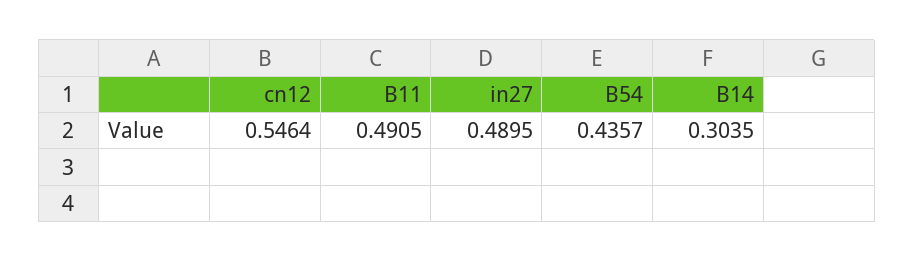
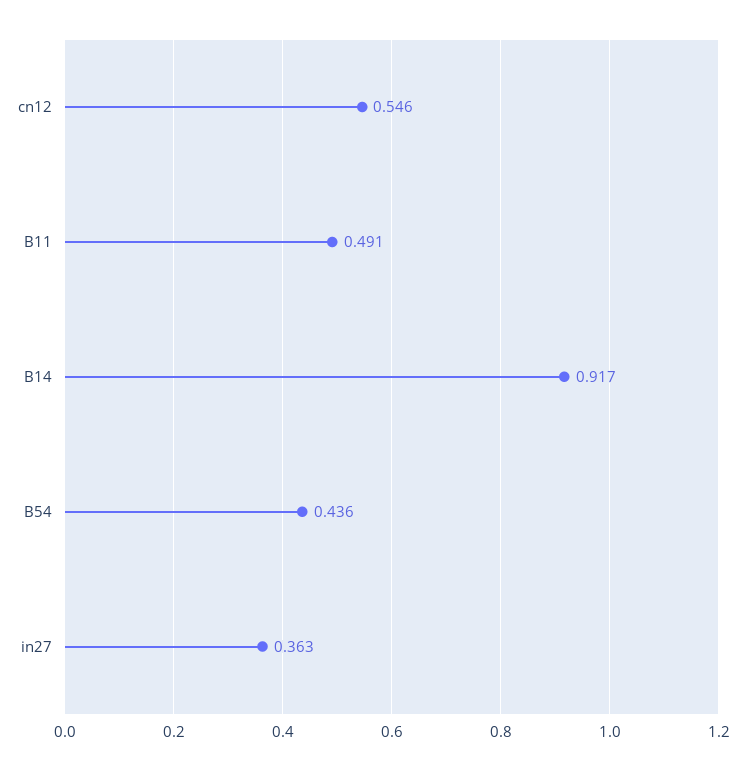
in27: 0.4895 -> 0.363
B14: 0.3035 -> 0.917

